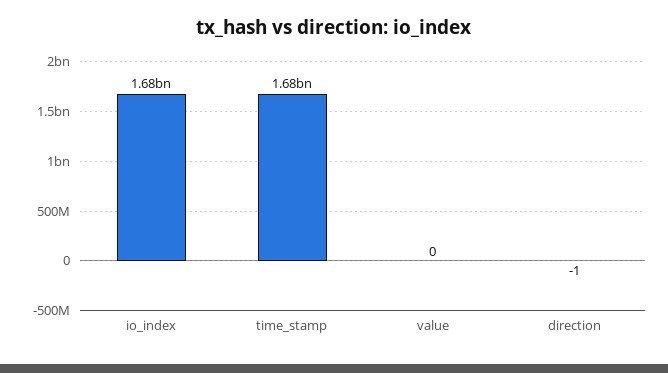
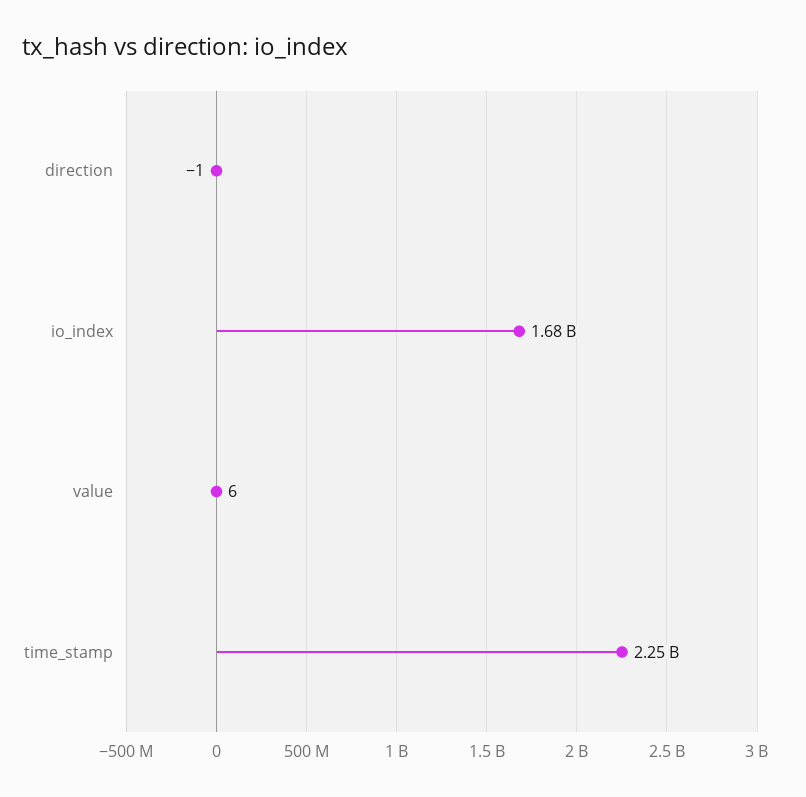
time_stamp: 1680000000 -> 2250000000
value: 0 -> 6

